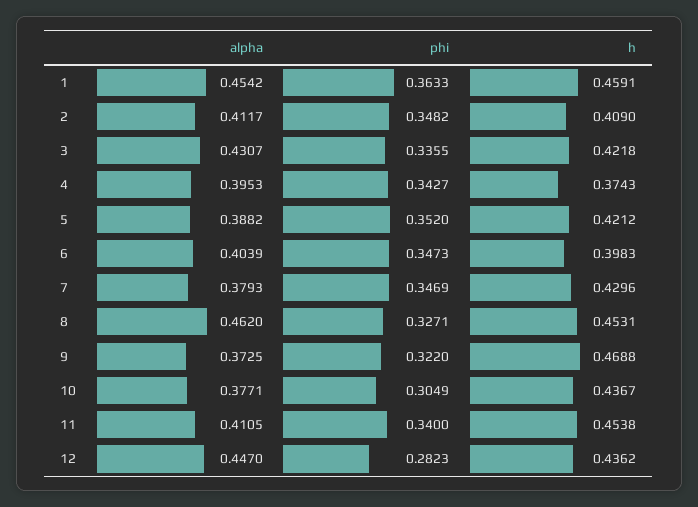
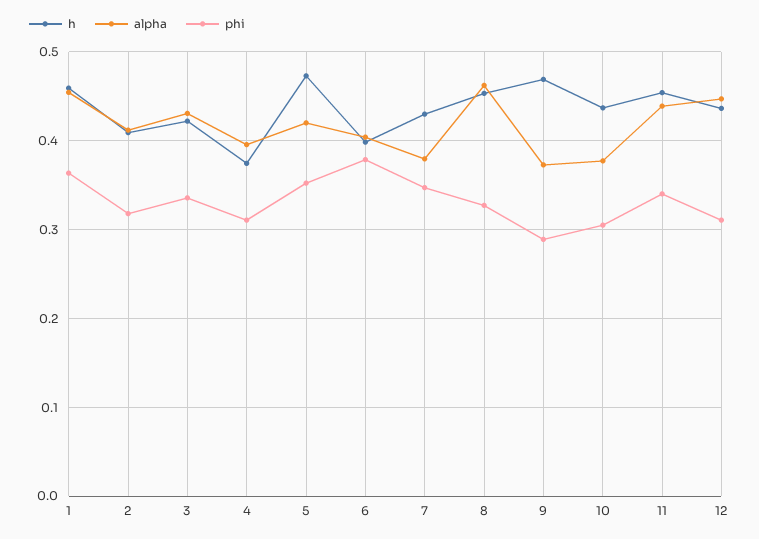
phi, 2: 0.3482 -> 0.32
phi, 4: 0.3427 -> 0.31
alpha, 5: 0.3882 -> 0.42
h, 5: 0.4212 -> 0.47
phi, 6: 0.3473 -> 0.38
phi, 9: 0.322 -> 0.29
alpha, 11: 0.4105 -> 0.44
phi, 12: 0.2823 -> 0.31

